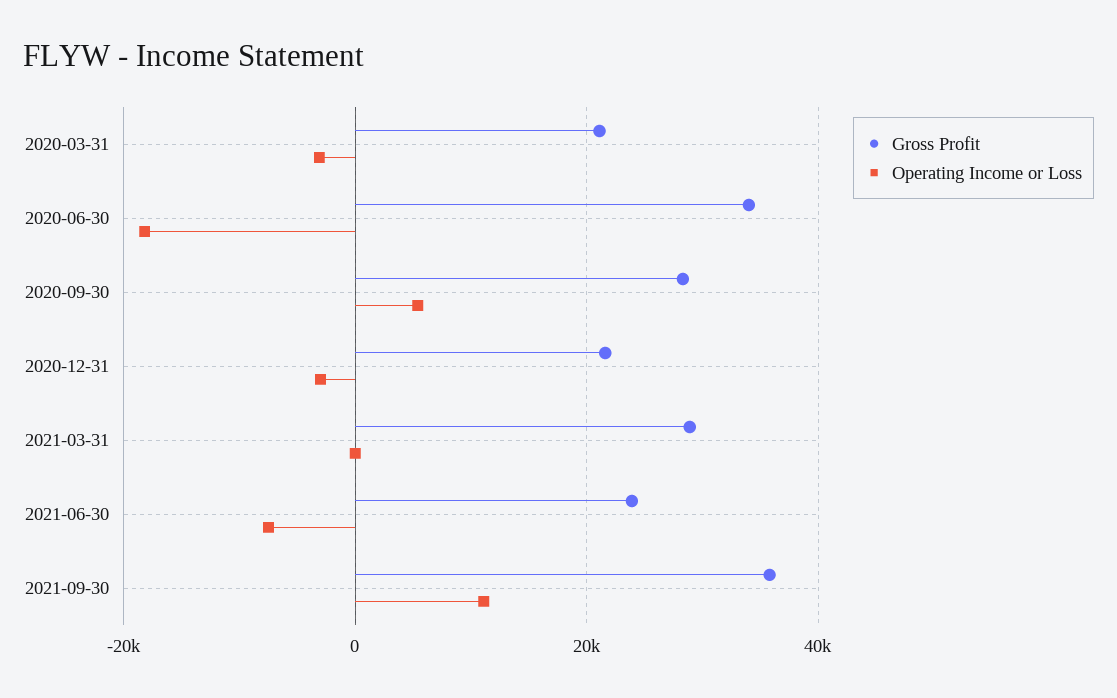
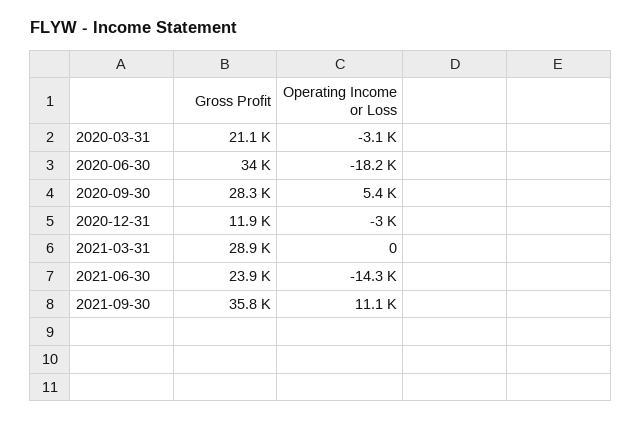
Gross Profit, 2020-12-31: 22000 -> 11900
Operating Income or Loss, 2021-06-30: -8000 -> -14300

